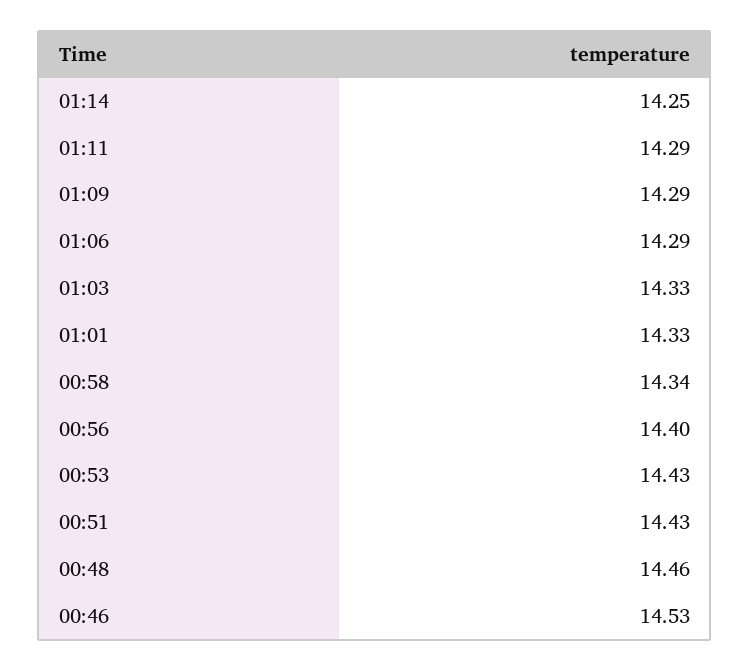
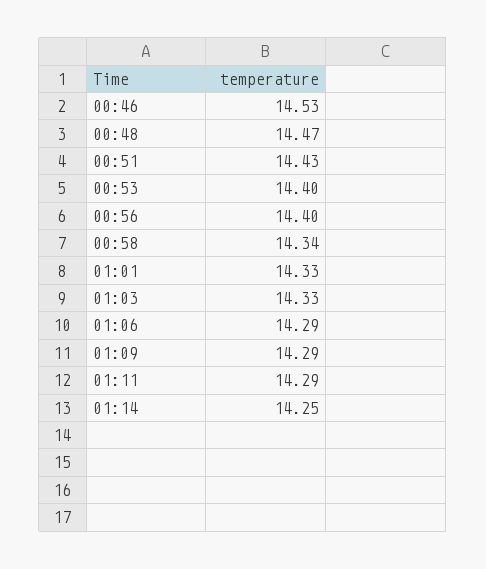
00:53: 14.43 -> 14.4
00:48: 14.46 -> 14.47

